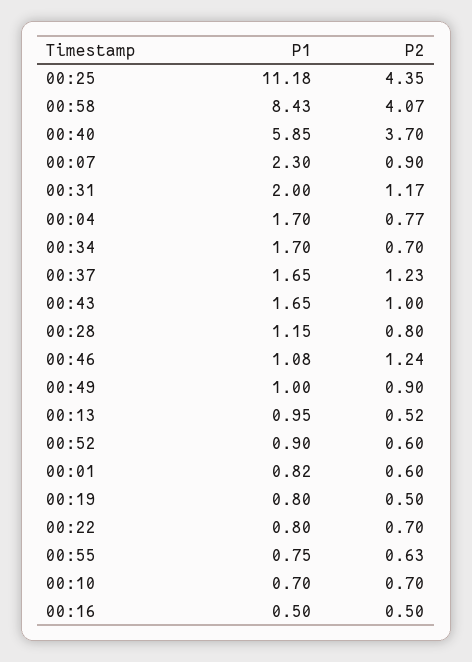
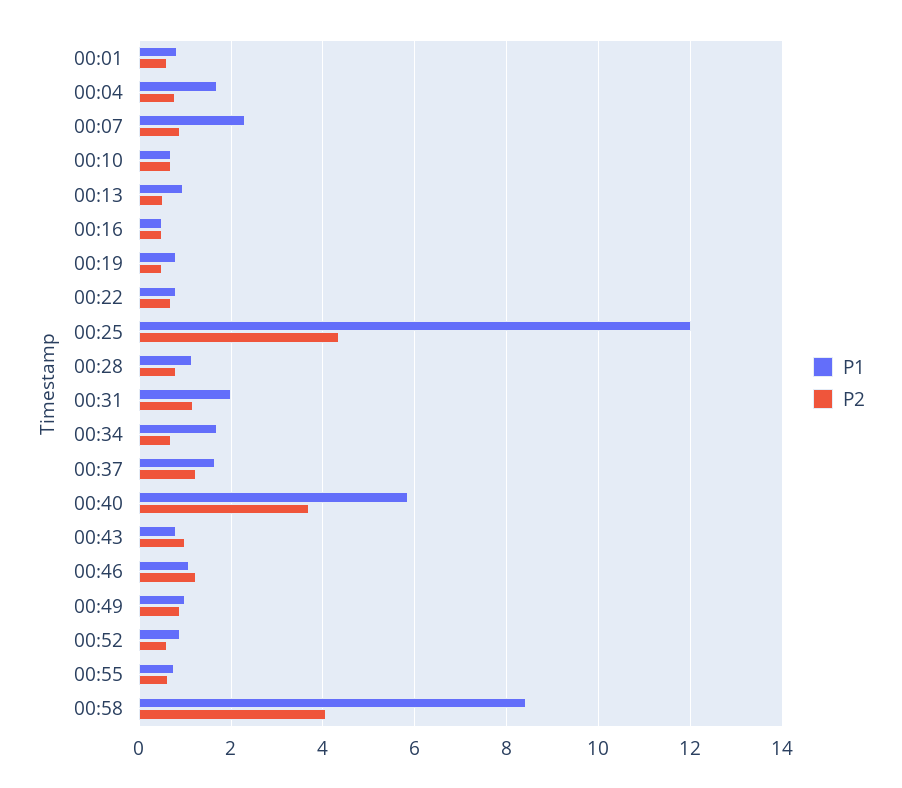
P1, 00:25: 11.18 -> 12
P1, 00:43: 1.65 -> 0.8

